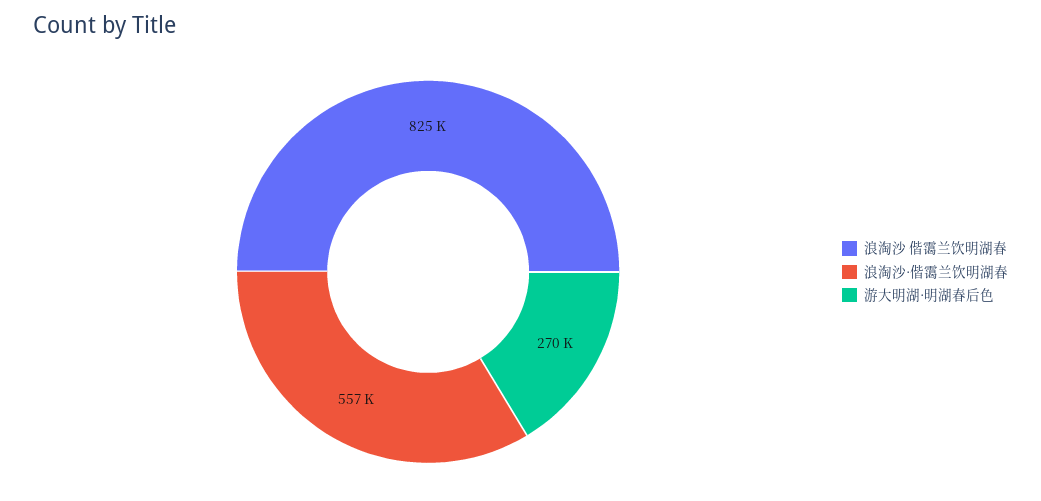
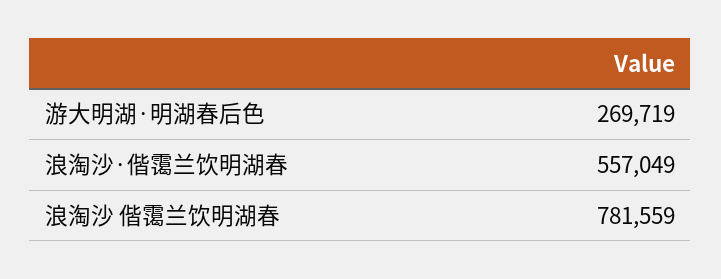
浪淘沙 偕霭兰饮明湖春: 825000 -> 781559

